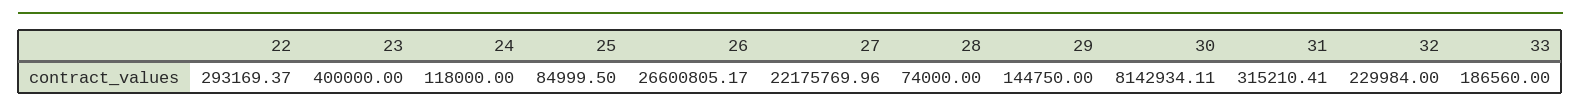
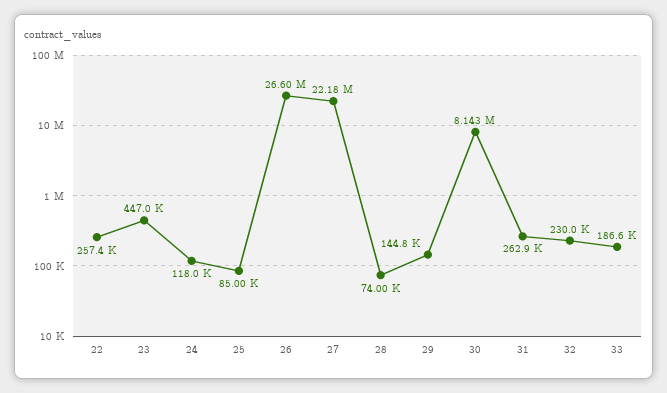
22: 293169.37 -> 257400
23: 400000 -> 447000
31: 315210.41 -> 262900

